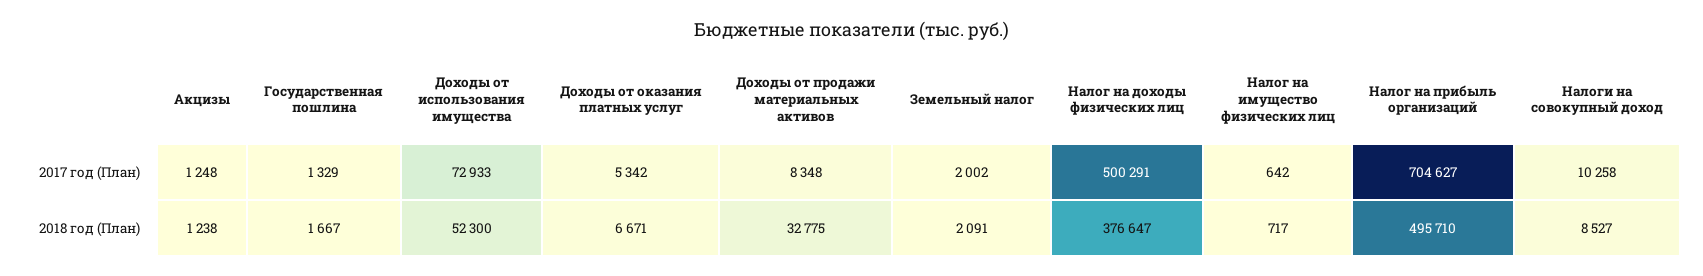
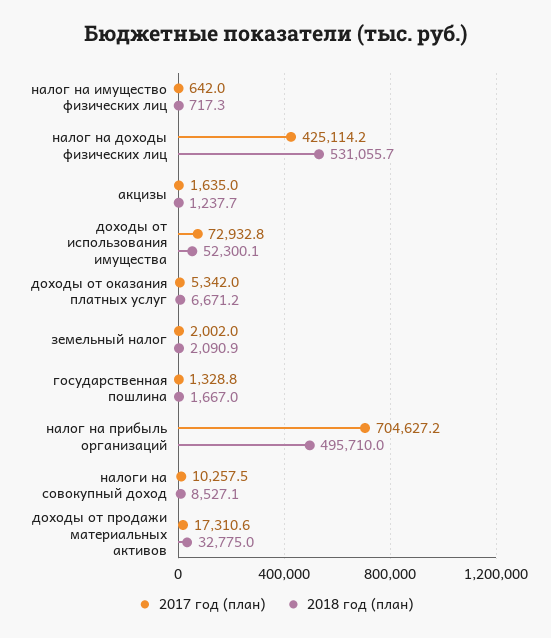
2017 год (План), Акцизы: 1248 -> 1635
2017 год (План), Доходы от продажи материальных активов: 8348 -> 17310.6
2017 год (План), Налог на доходы физических лиц: 500291 -> 425114.2
2018 год (План), Налог на доходы физических лиц: 376647 -> 531055.7

